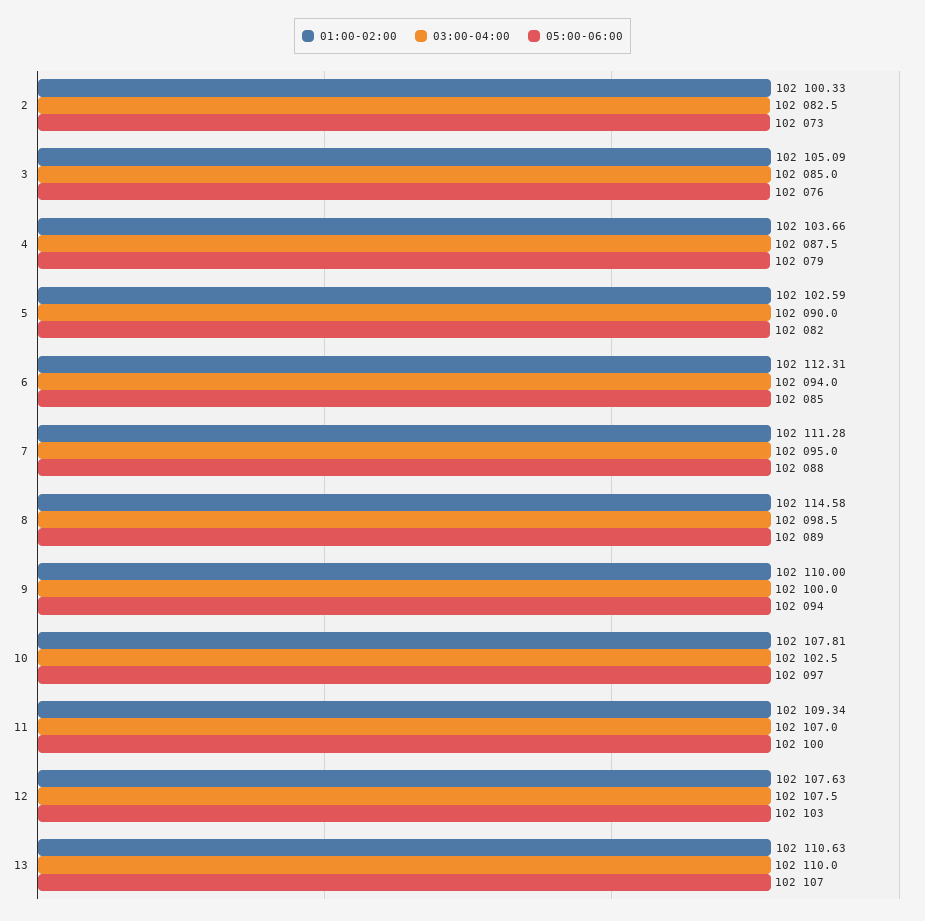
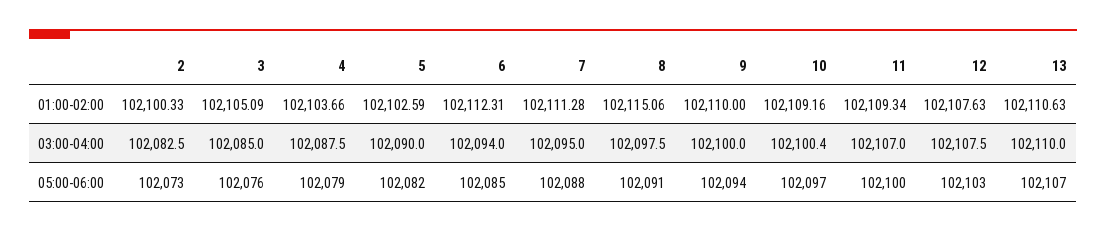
01:00-02:00, 8: 102114.58 -> 102115.06
03:00-04:00, 8: 102098.5 -> 102097.5
05:00-06:00, 8: 102089 -> 102091
01:00-02:00, 10: 102107.81 -> 102109.16
03:00-04:00, 10: 102102.5 -> 102100.4

